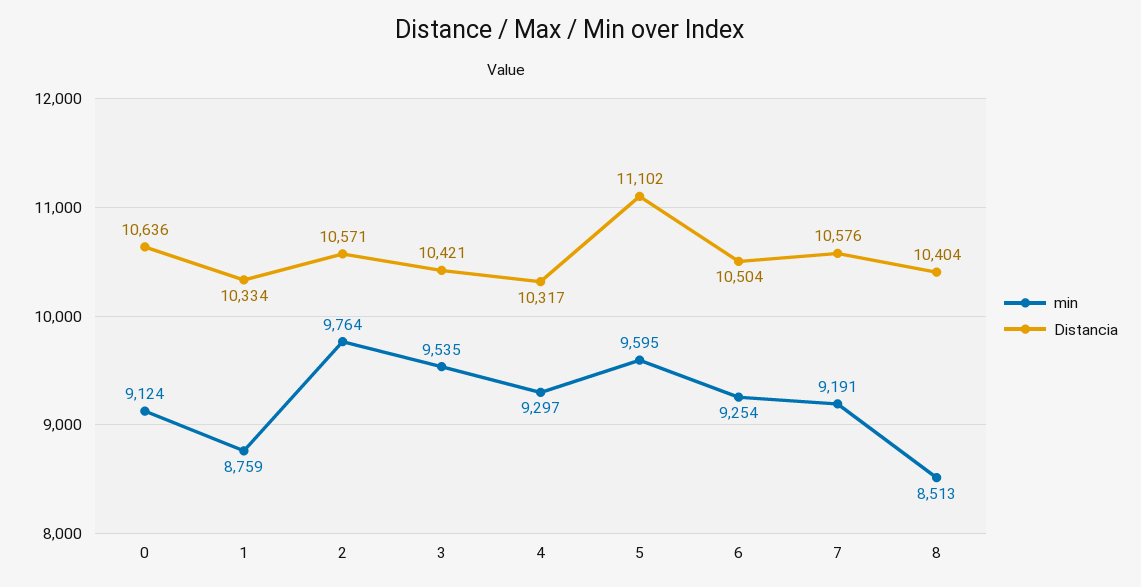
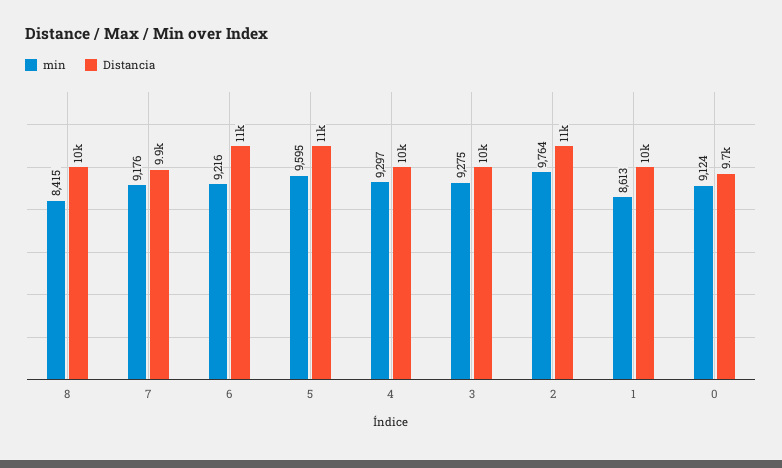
Distancia, 0: 10636 -> 9700
min, 1: 8759 -> 8613
min, 3: 9535 -> 9275
min, 6: 9254 -> 9216
min, 7: 9191 -> 9176
Distancia, 7: 10576 -> 9900
min, 8: 8513 -> 8415

